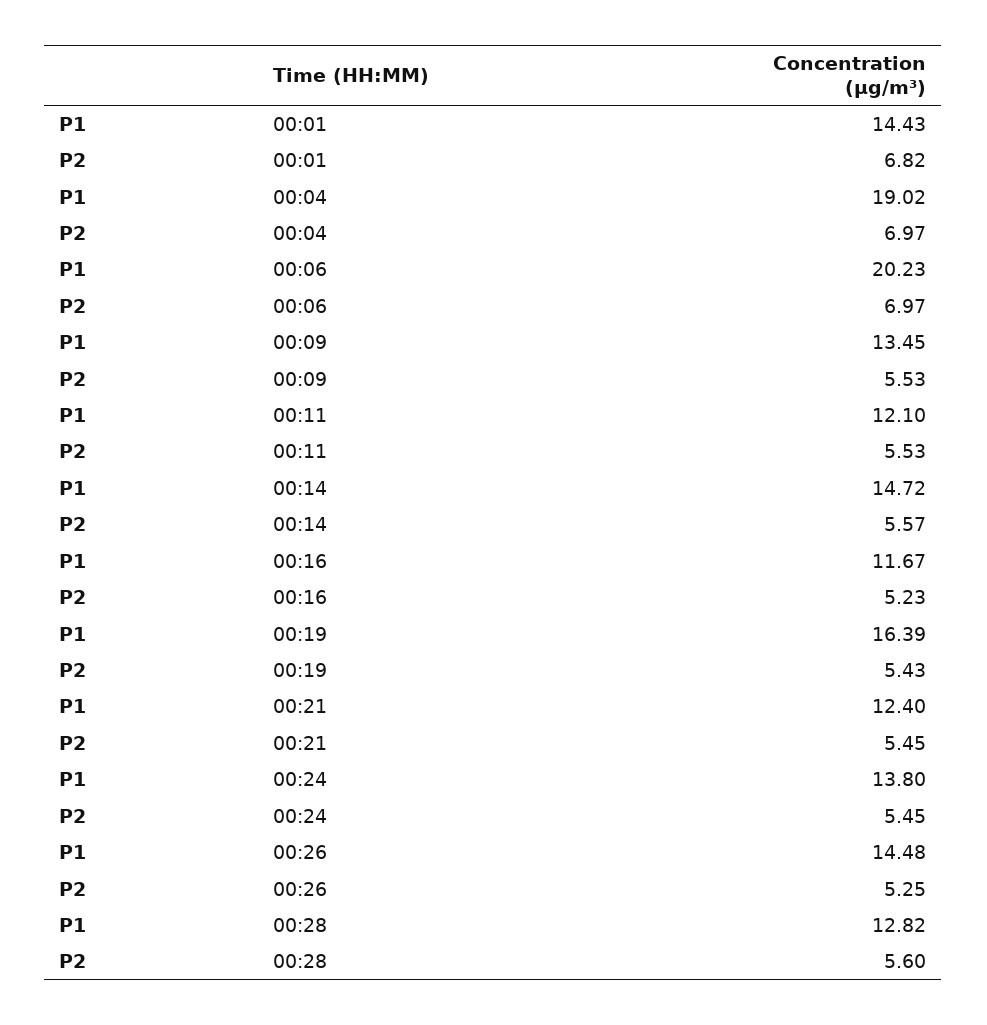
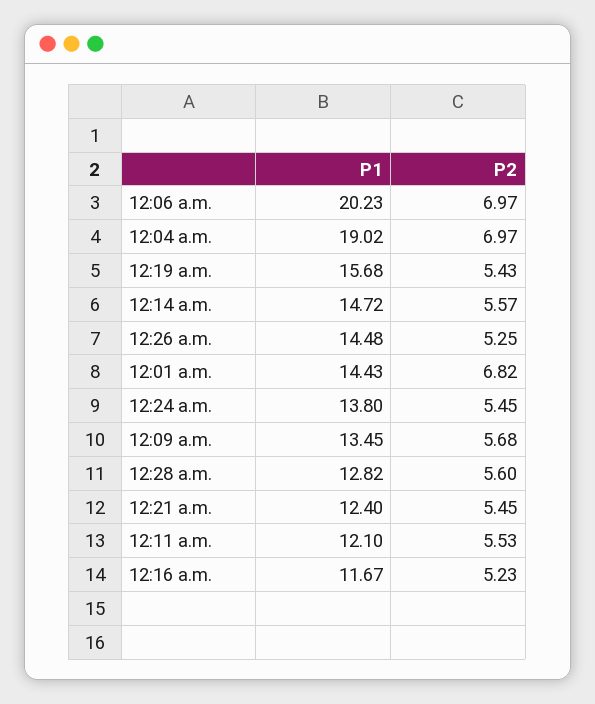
P2, 00:09: 5.53 -> 5.68
P1, 00:19: 16.39 -> 15.68

